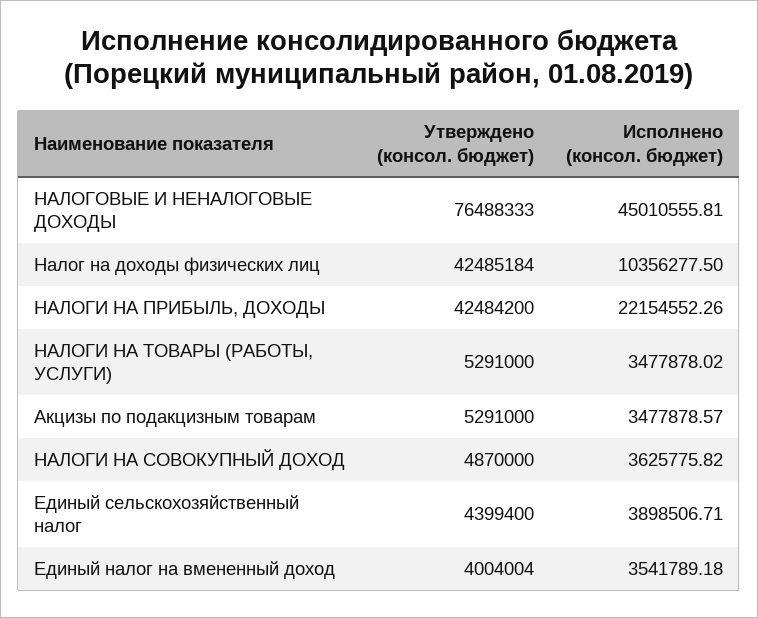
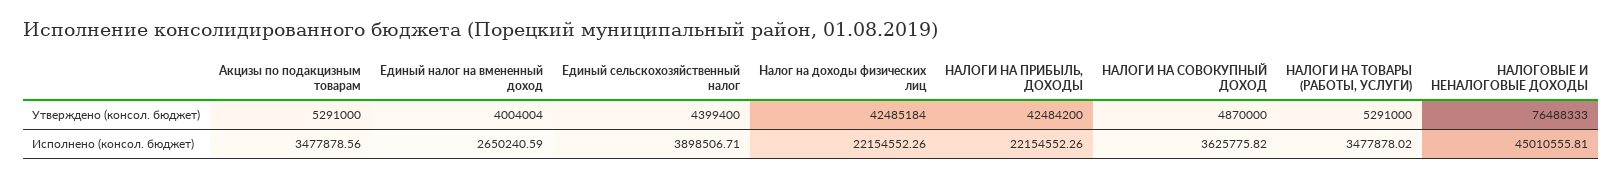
Исполнено (консол. бюджет), Налог на доходы физических лиц: 10356277.5 -> 22154552.26
Исполнено (консол. бюджет), Акцизы по подакцизным товарам: 3477878.57 -> 3477878.56
Исполнено (консол. бюджет), Единый налог на вмененный доход: 3541789.18 -> 2650240.59

